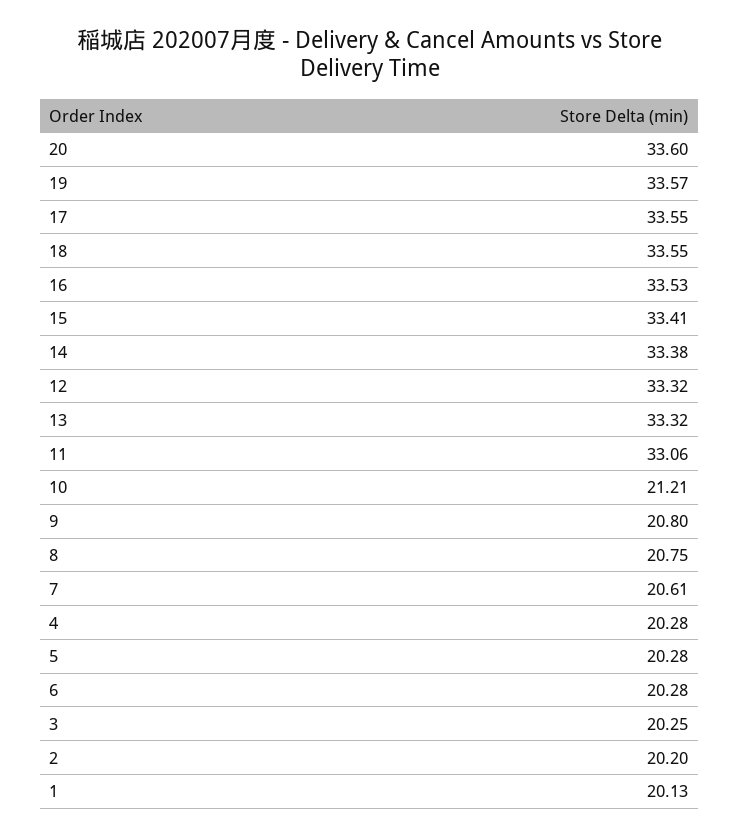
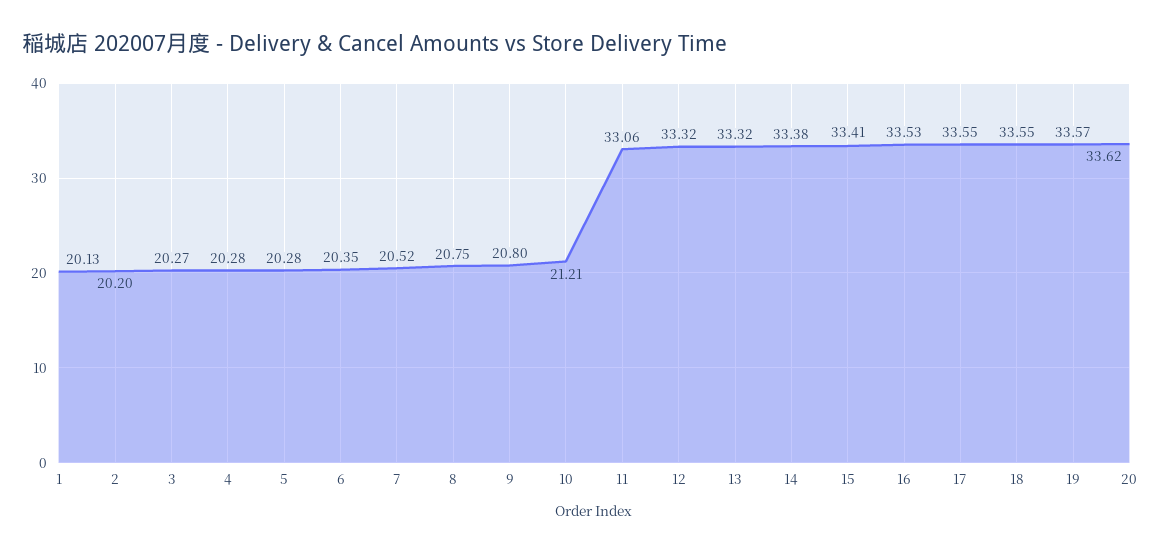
20: 33.6 -> 33.62
7: 20.61 -> 20.52
6: 20.28 -> 20.35
3: 20.25 -> 20.27

